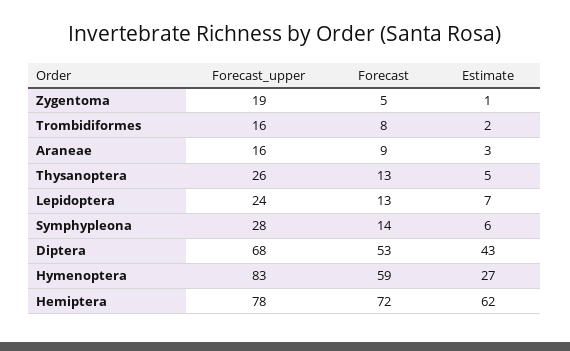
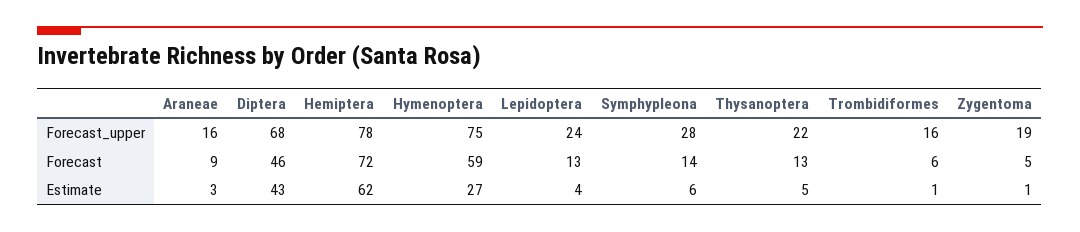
Forecast, Trombidiformes: 8 -> 6
Estimate, Trombidiformes: 2 -> 1
Forecast_upper, Thysanoptera: 26 -> 22
Estimate, Lepidoptera: 7 -> 4
Forecast, Diptera: 53 -> 46
Forecast_upper, Hymenoptera: 83 -> 75

